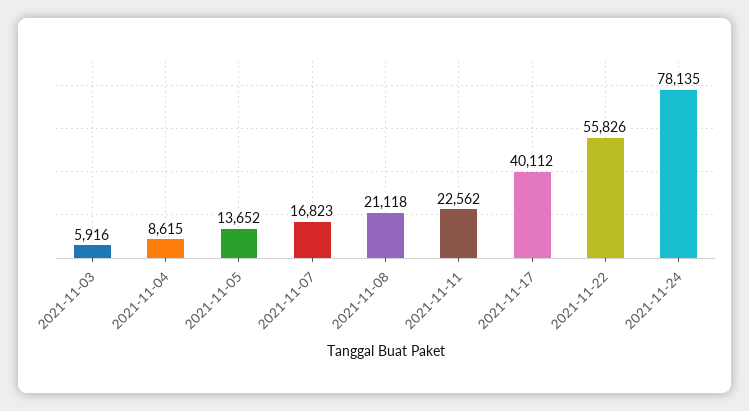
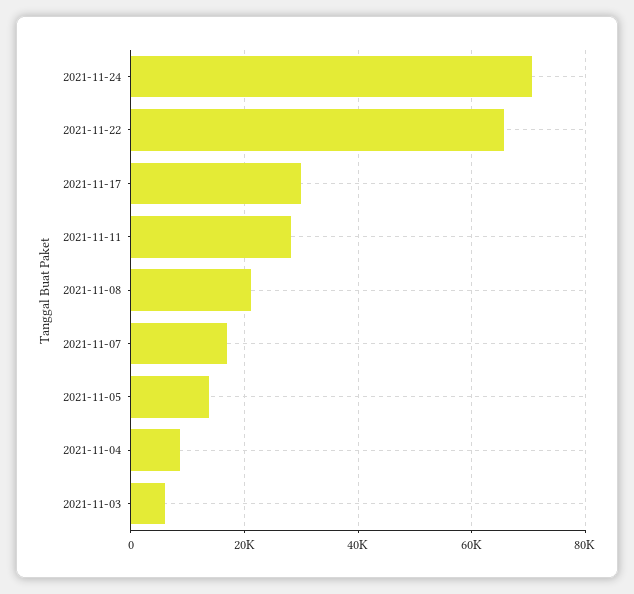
2021-11-11: 22562 -> 28000
2021-11-17: 40112 -> 30000
2021-11-22: 55826 -> 66000
2021-11-24: 78135 -> 70000

